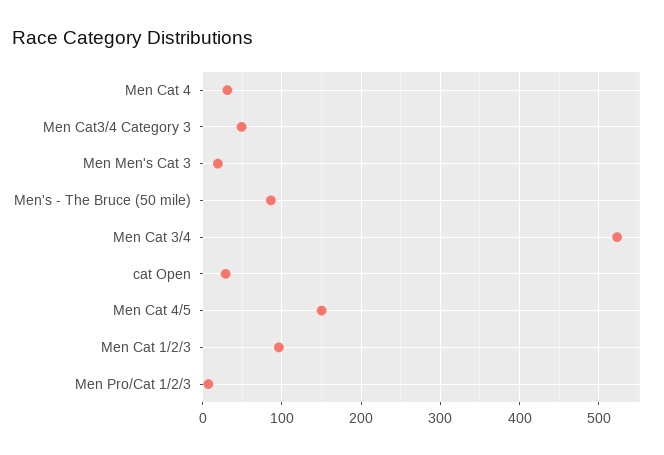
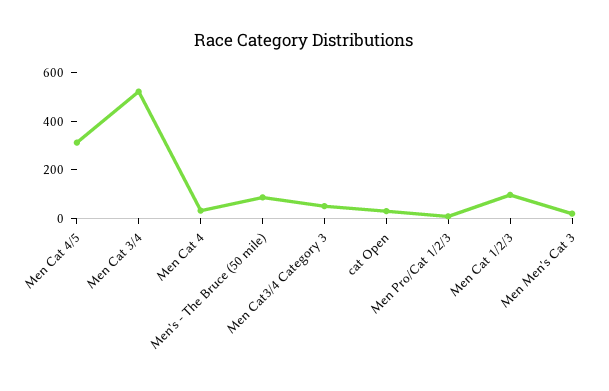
Men Cat 4/5: 150 -> 300

